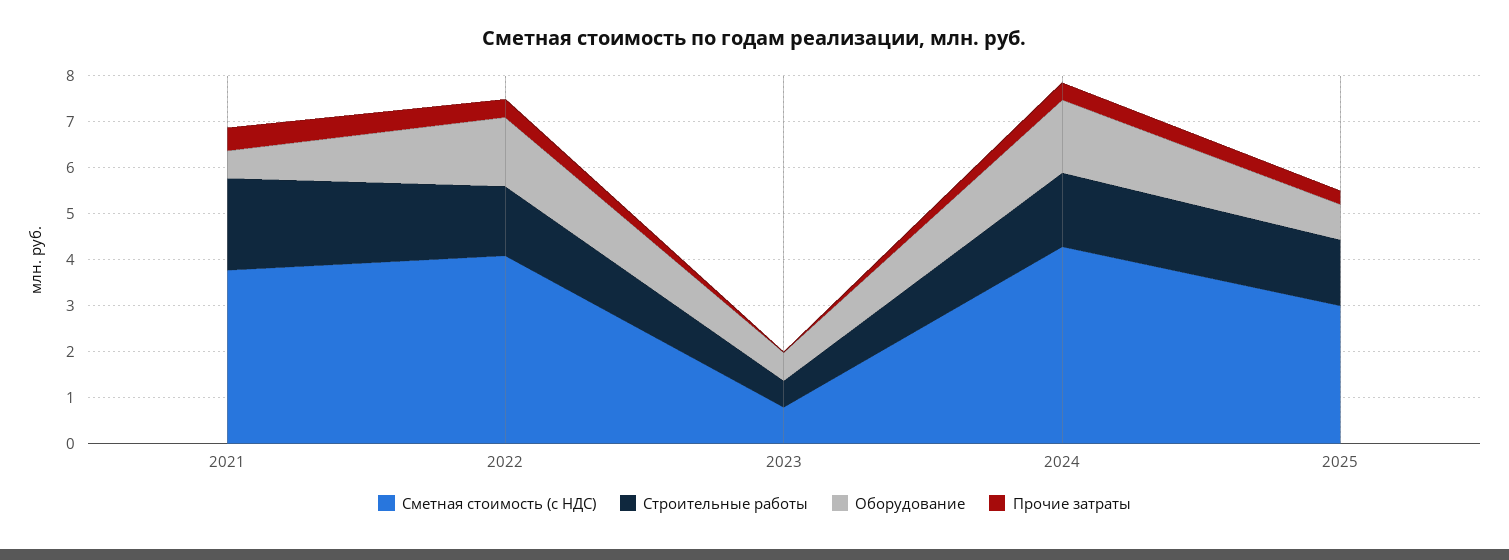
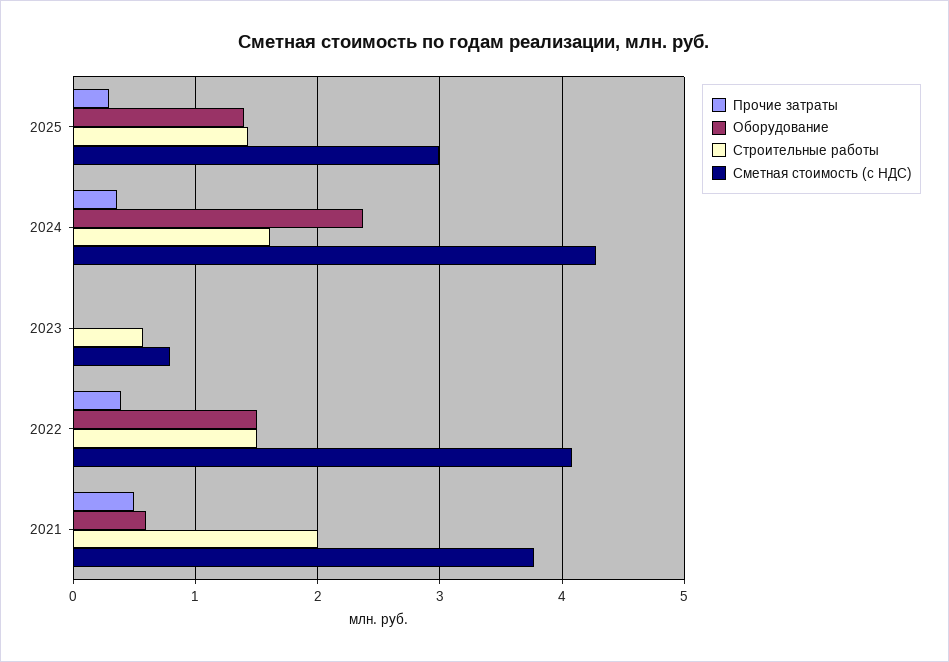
Оборудование, 2023: 0.6 -> 0
Оборудование, 2024: 1.6 -> 2.4
Оборудование, 2025: 0.8 -> 1.4

